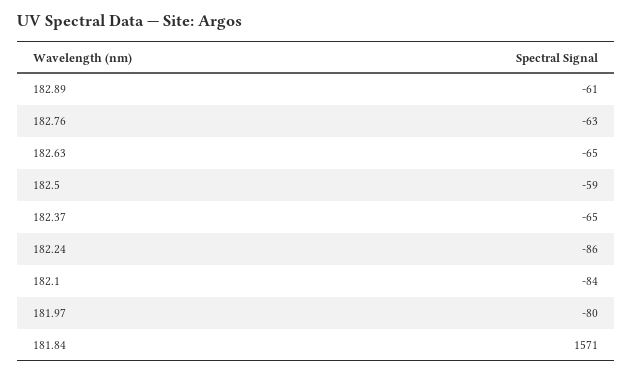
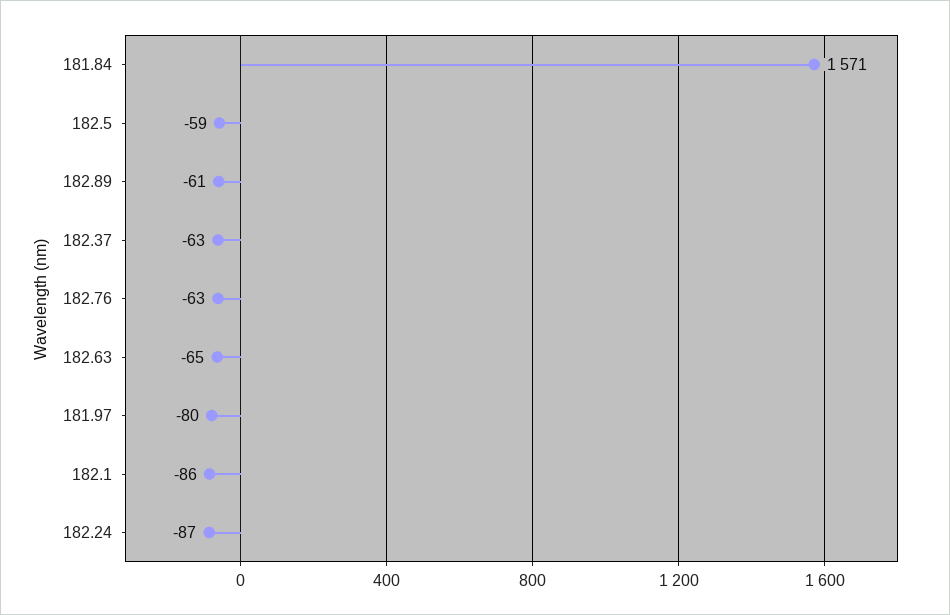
182.37: -65 -> -63
182.24: -86 -> -87
182.1: -84 -> -86

